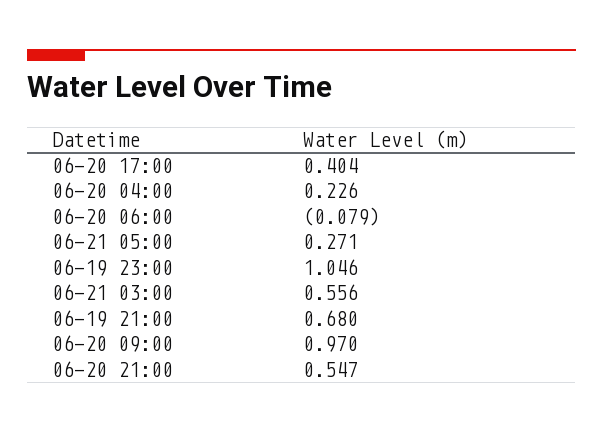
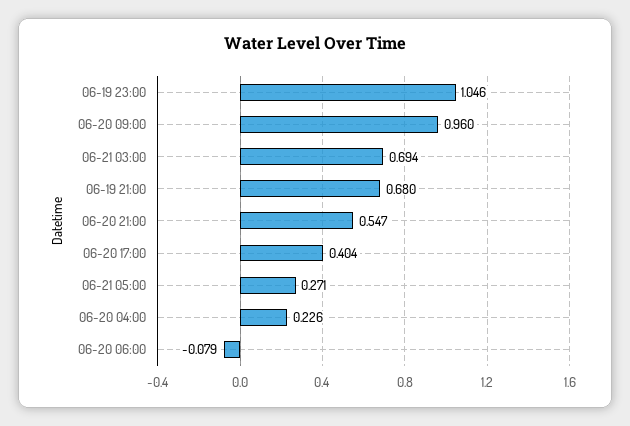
06-21 03:00: 0.556 -> 0.694
06-20 09:00: 0.97 -> 0.96

